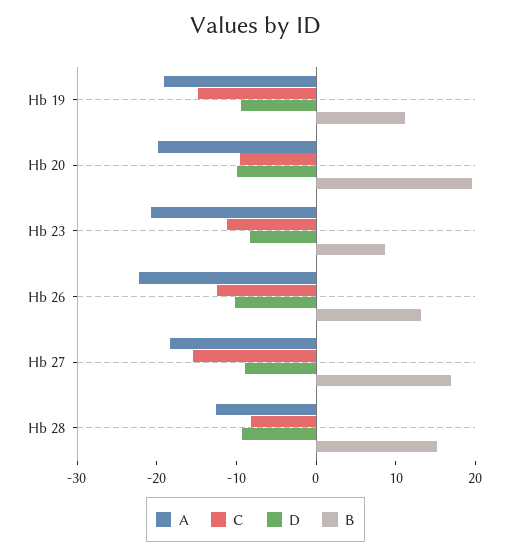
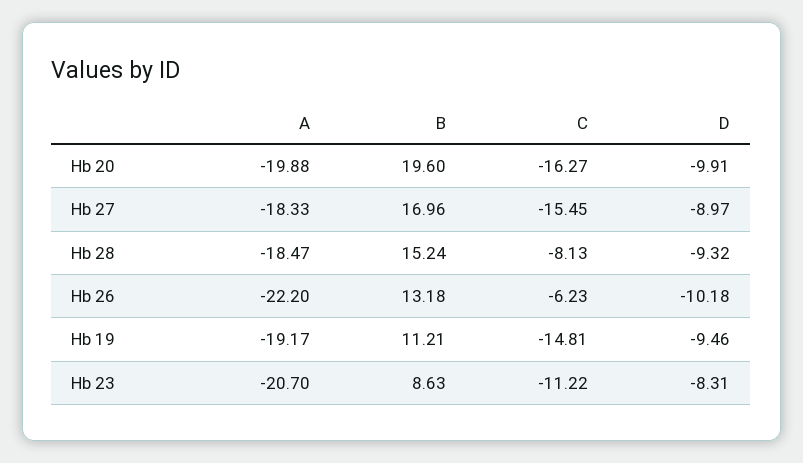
C, Hb 20: -10 -> -16.27
C, Hb 26: -12 -> -6.23
A, Hb 28: -12 -> -18.47

